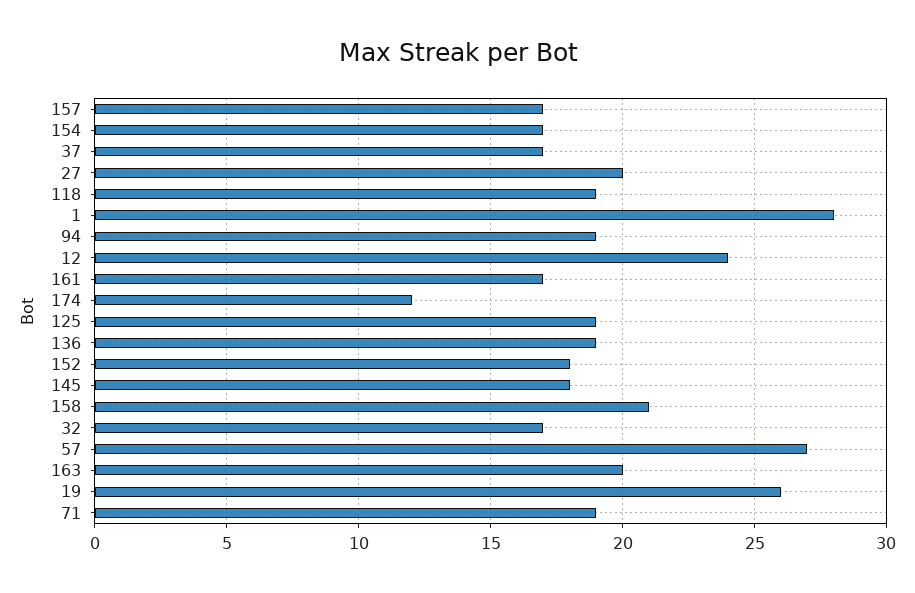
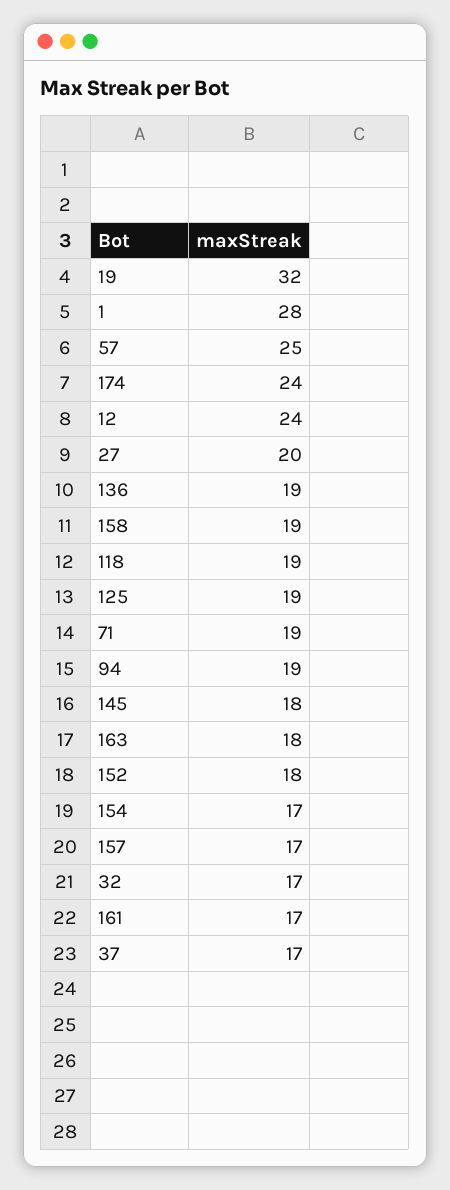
174: 12 -> 24
158: 21 -> 19
57: 27 -> 25
163: 20 -> 18
19: 26 -> 32

